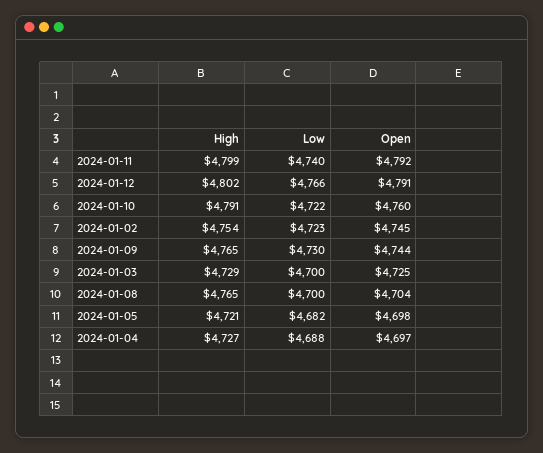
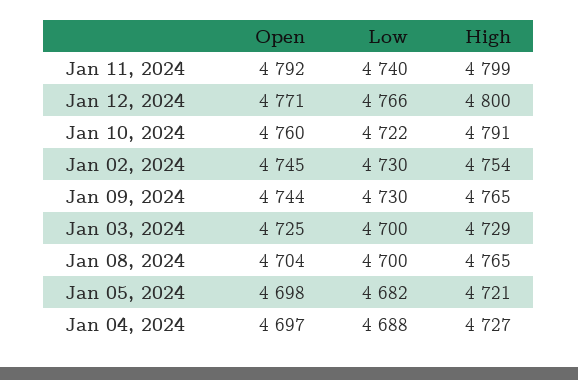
High, 2024-01-12: 4802 -> 4800
Open, 2024-01-12: 4791 -> 4771
Low, 2024-01-02: 4723 -> 4730

